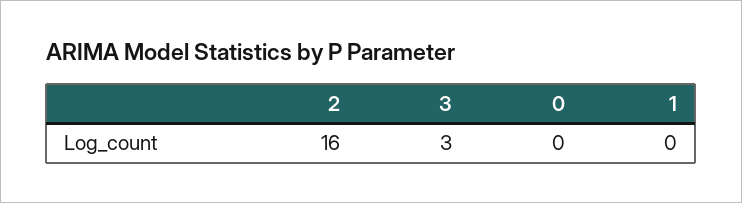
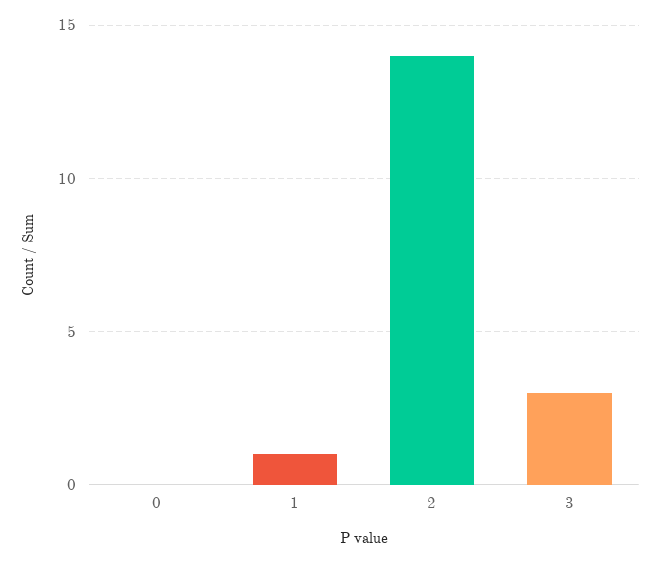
2: 16 -> 14
1: 0 -> 1

